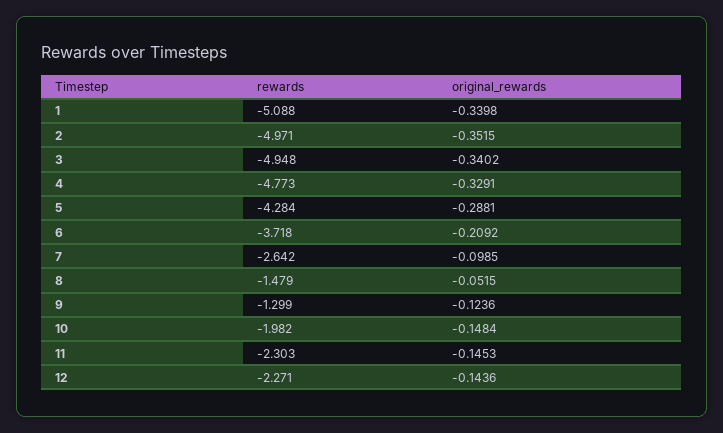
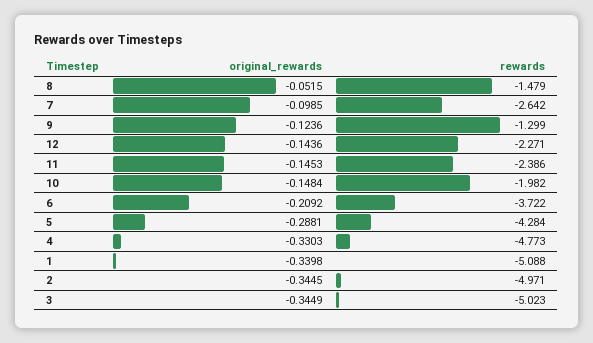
original_rewards, 2: -0.3515 -> -0.3445
rewards, 3: -4.948 -> -5.023
original_rewards, 3: -0.3402 -> -0.3449
original_rewards, 4: -0.3291 -> -0.3303
rewards, 6: -3.718 -> -3.722
rewards, 11: -2.303 -> -2.386

